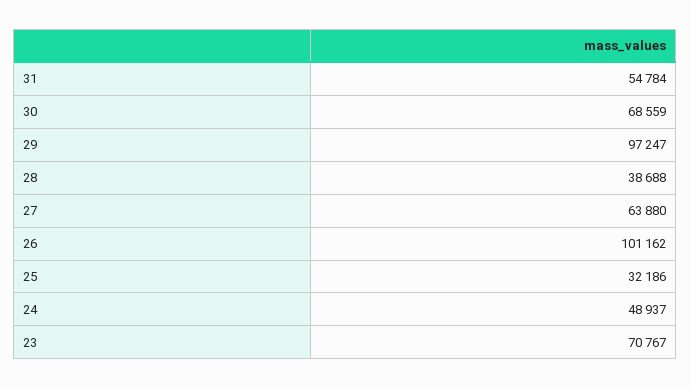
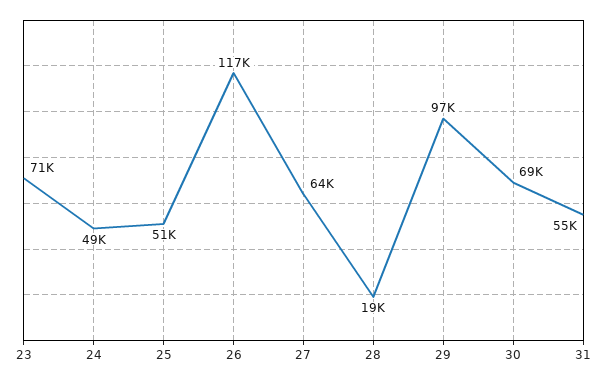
28: 38688 -> 19000
26: 101162 -> 117000
25: 32186 -> 51000

